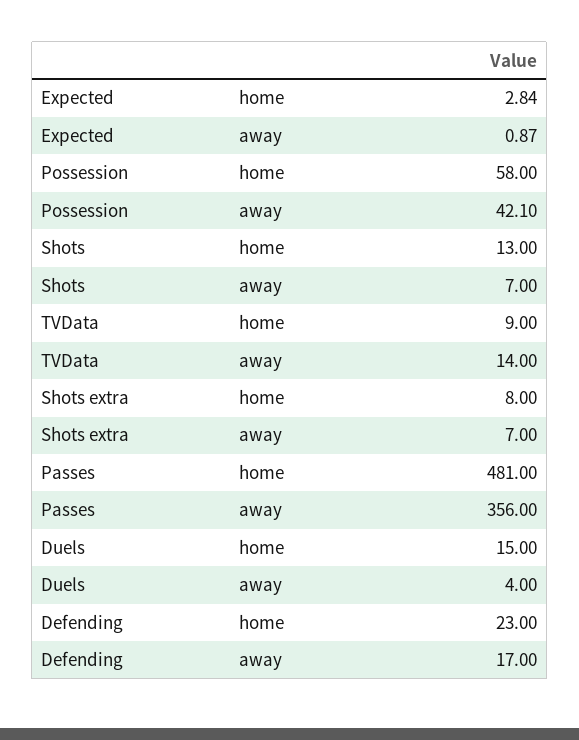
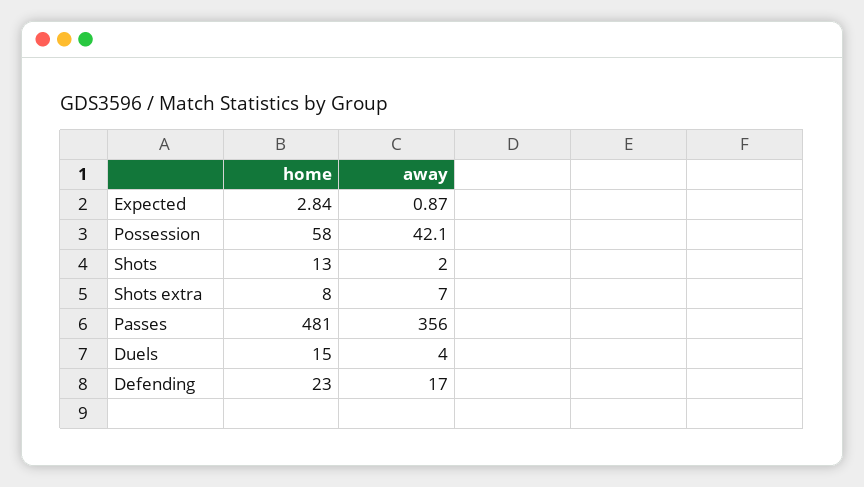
Shots, away: 7 -> 2
TVData, home: 9 -> none
TVData, away: 14 -> none

